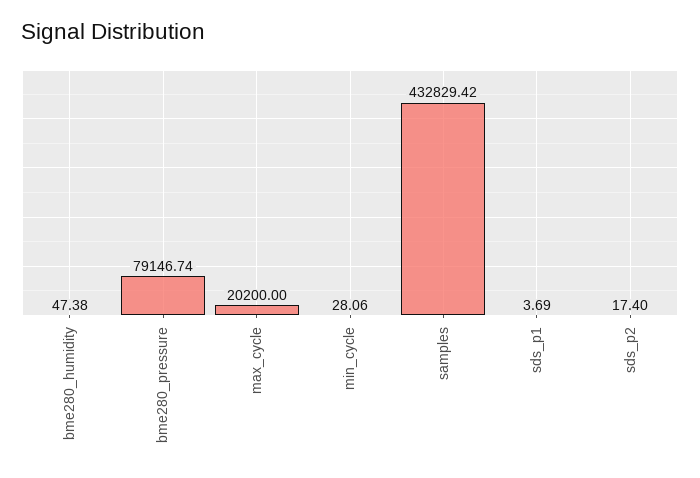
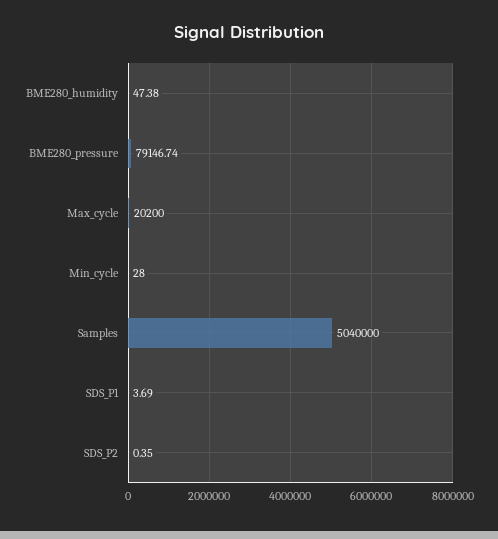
min_cycle: 28.06 -> 28
samples: 432829.42 -> 5040000
sds_p2: 17.4 -> 0.35

